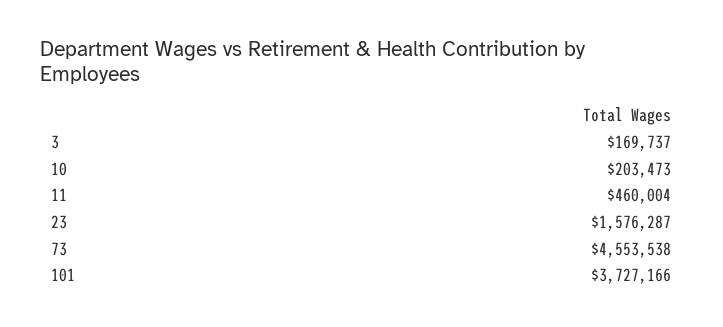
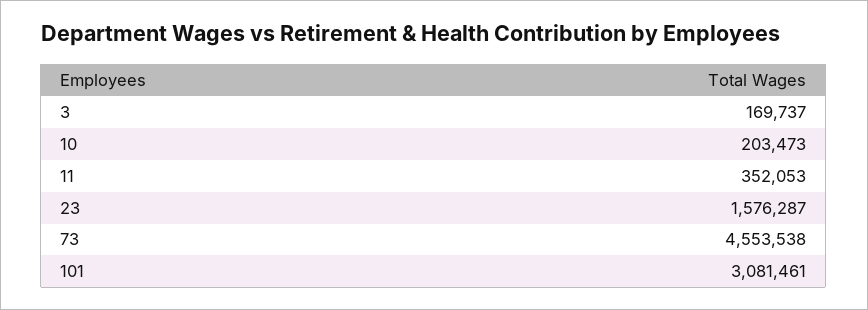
11: 460004 -> 352053
101: 3727166 -> 3081461

